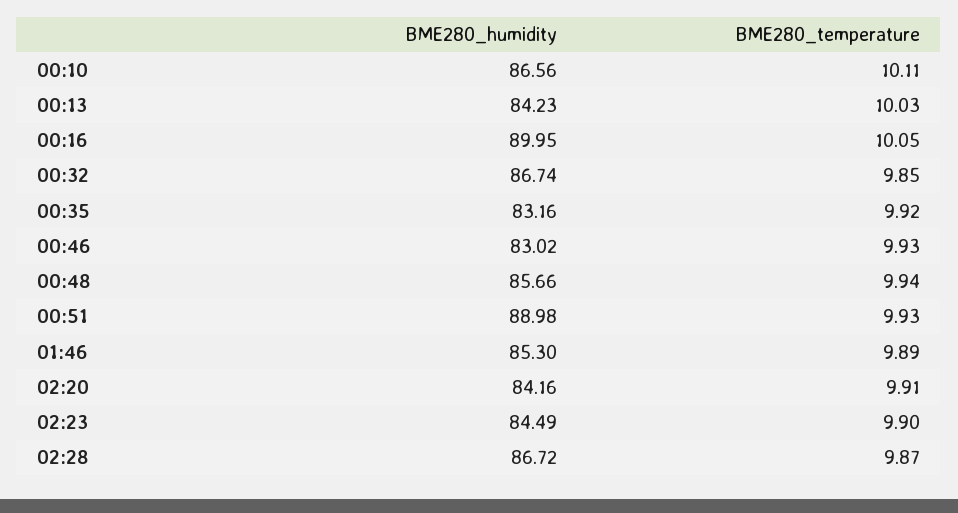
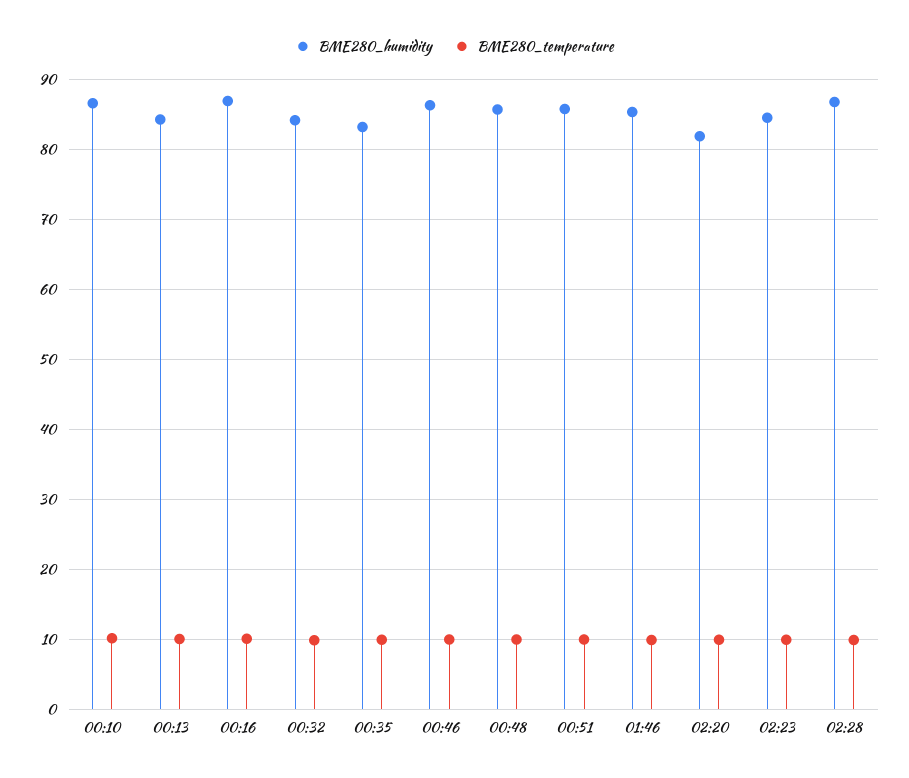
BME280_humidity, 00:16: 89.95 -> 87
BME280_humidity, 00:32: 86.74 -> 84
BME280_humidity, 00:46: 83.02 -> 86
BME280_humidity, 00:51: 88.98 -> 86
BME280_humidity, 02:20: 84.16 -> 82

